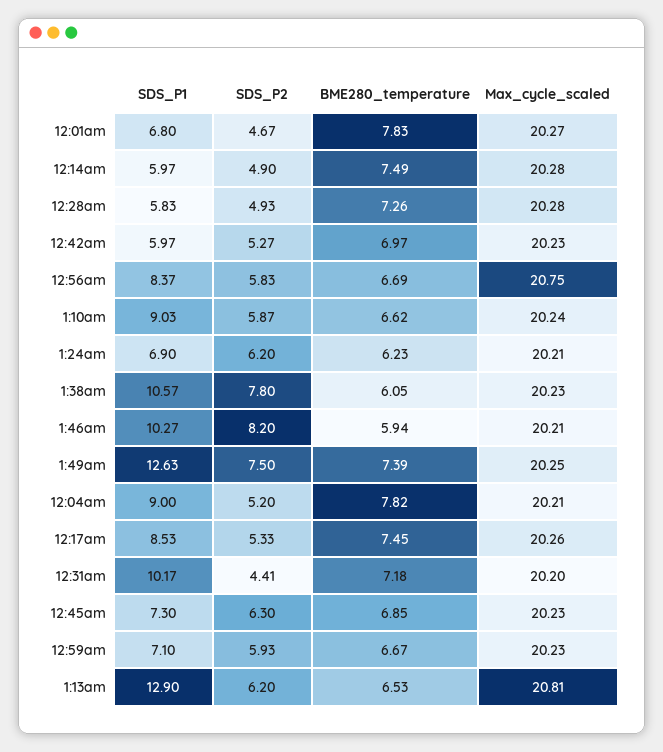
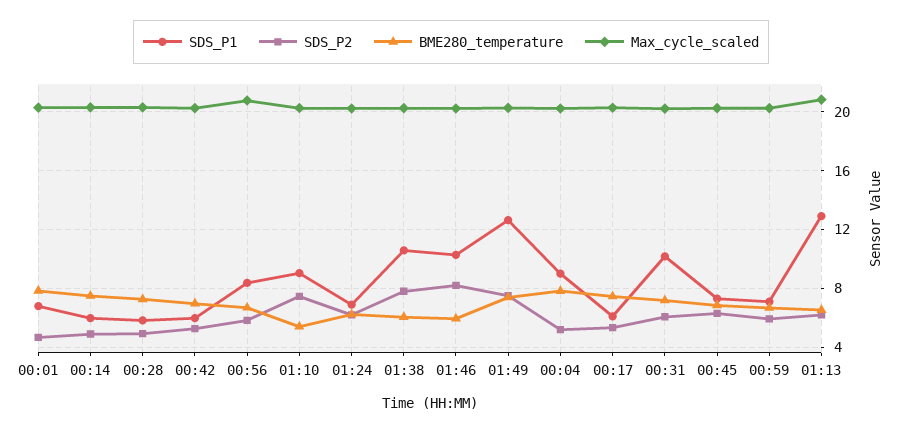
SDS_P2, 1:10am: 5.87 -> 7.5
BME280_temperature, 1:10am: 6.62 -> 5.5
SDS_P1, 12:17am: 8.53 -> 6
SDS_P2, 12:31am: 4.41 -> 6

